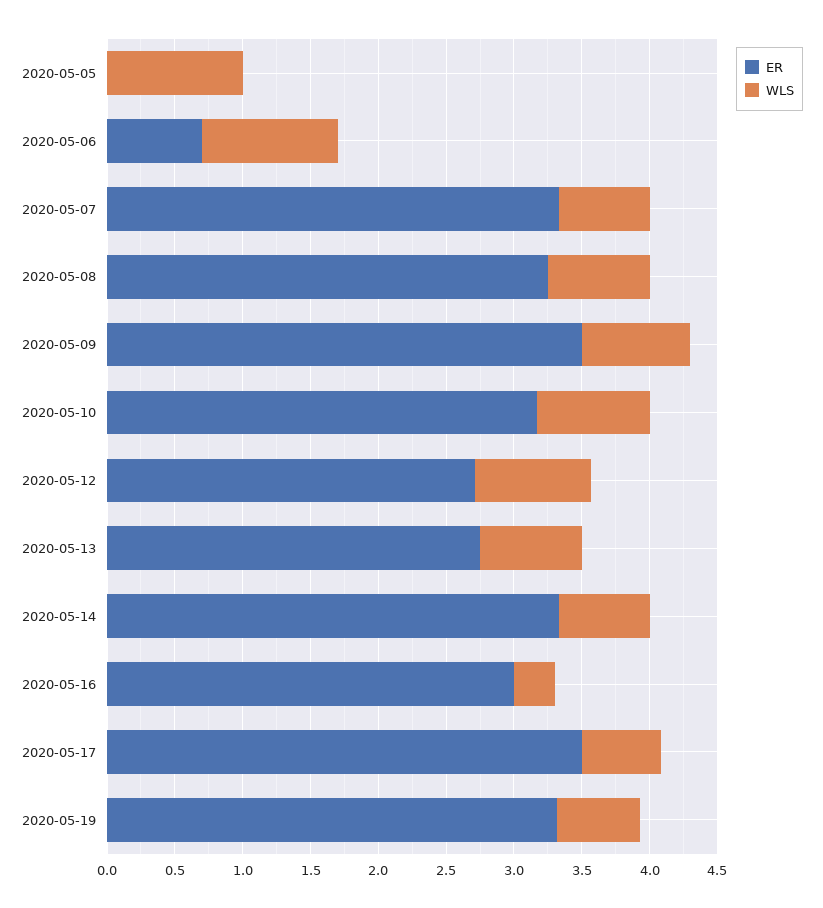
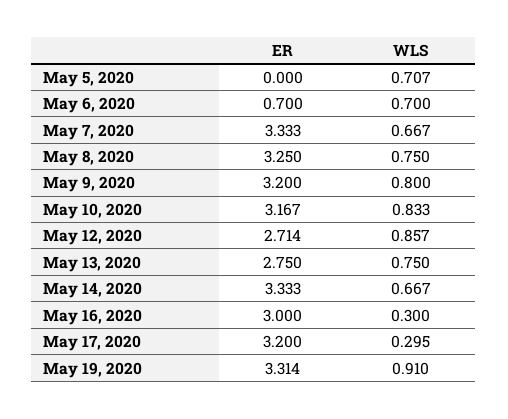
WLS, 2020-05-05: 1 -> 0.707
WLS, 2020-05-06: 1 -> 0.7
ER, 2020-05-09: 3.5 -> 3.2
ER, 2020-05-17: 3.5 -> 3.2
WLS, 2020-05-17: 0.6 -> 0.295
WLS, 2020-05-19: 0.6 -> 0.91

